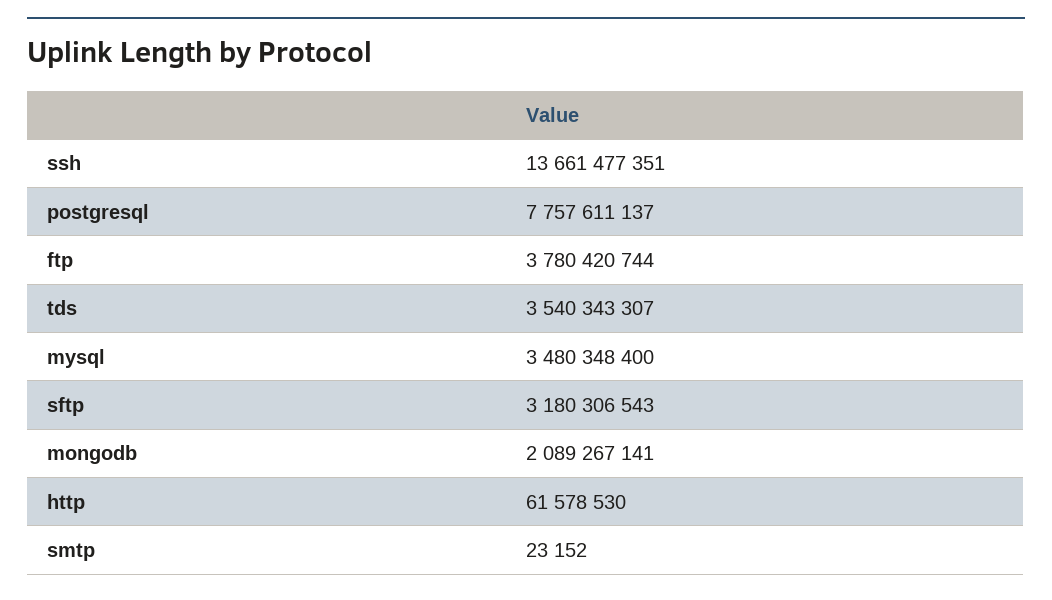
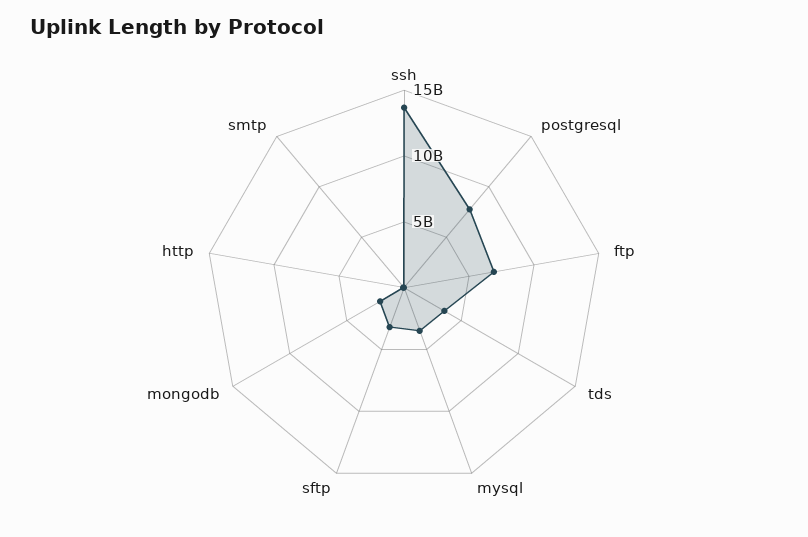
ftp: 3780420744 -> 7000000000

